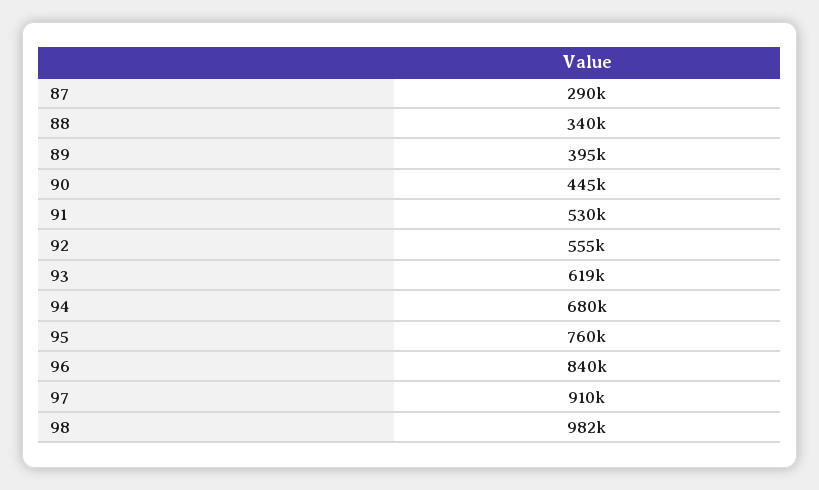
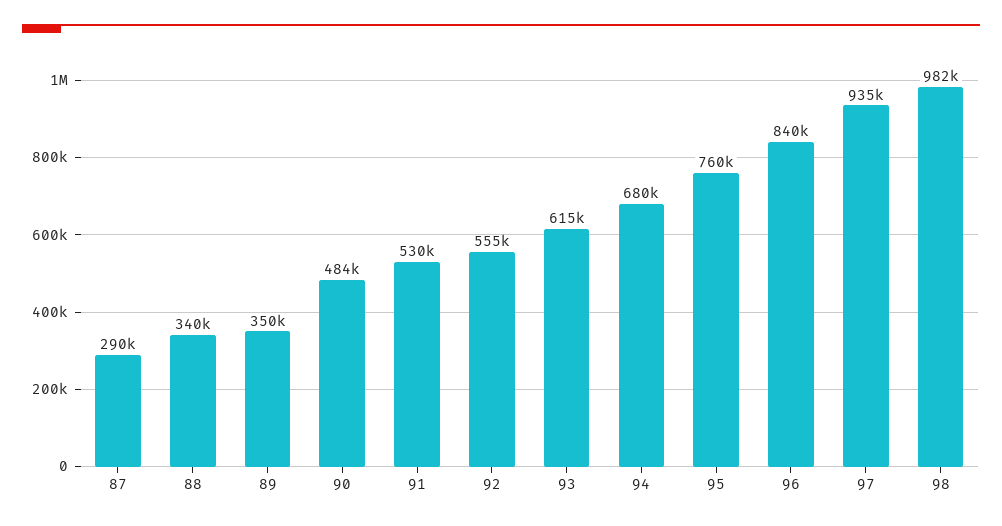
89: 395000 -> 350000
90: 445000 -> 484000
93: 619000 -> 615000
97: 910000 -> 935000

